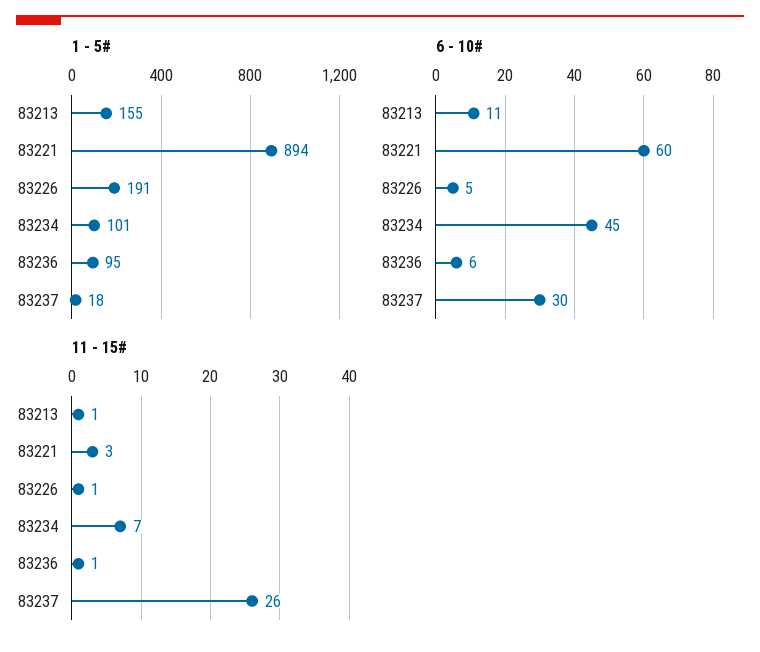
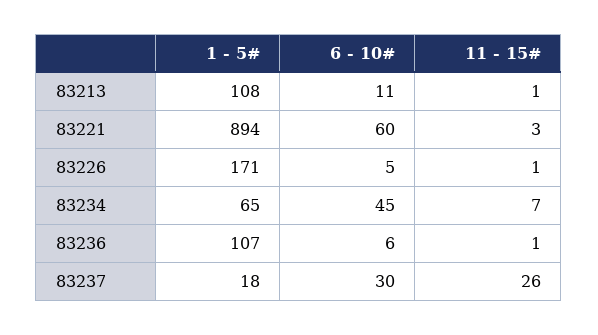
1 - 5#, 83213: 155 -> 108
1 - 5#, 83226: 191 -> 171
1 - 5#, 83234: 101 -> 65
1 - 5#, 83236: 95 -> 107

